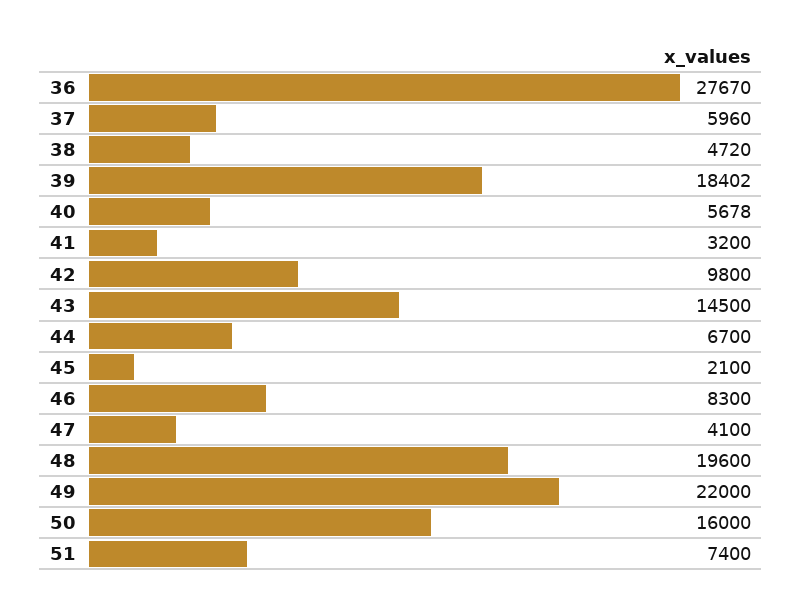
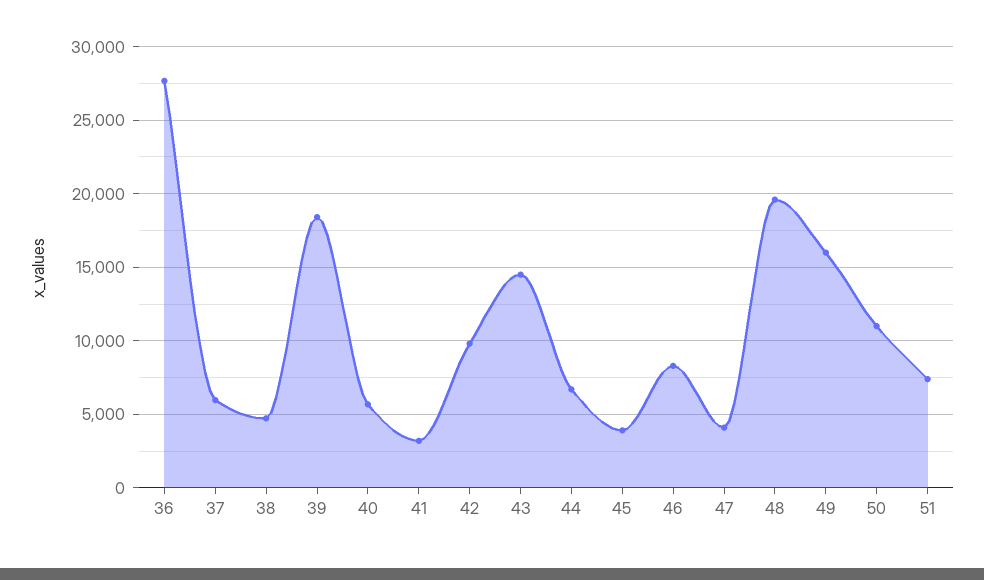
45: 2100 -> 4000
49: 22000 -> 16000
50: 16000 -> 11000

